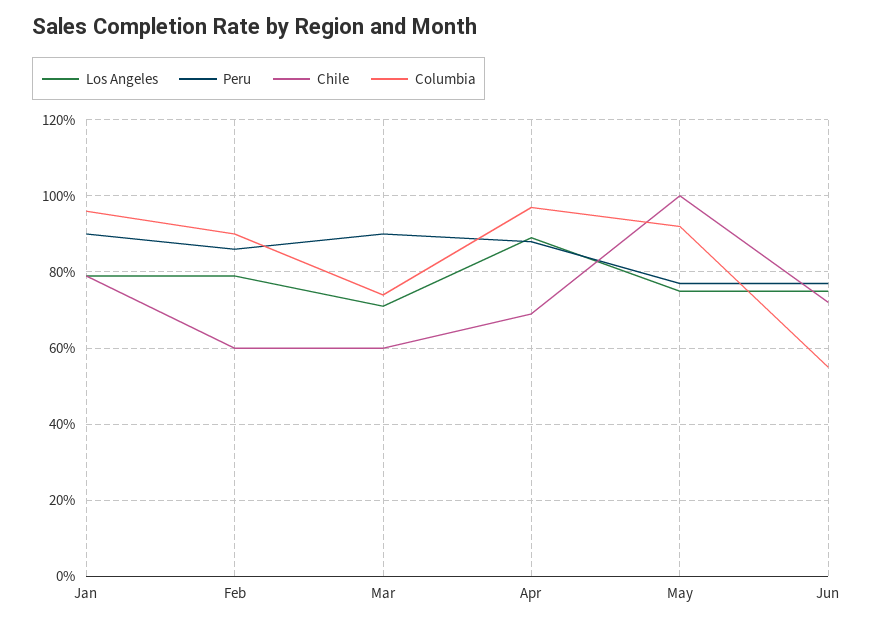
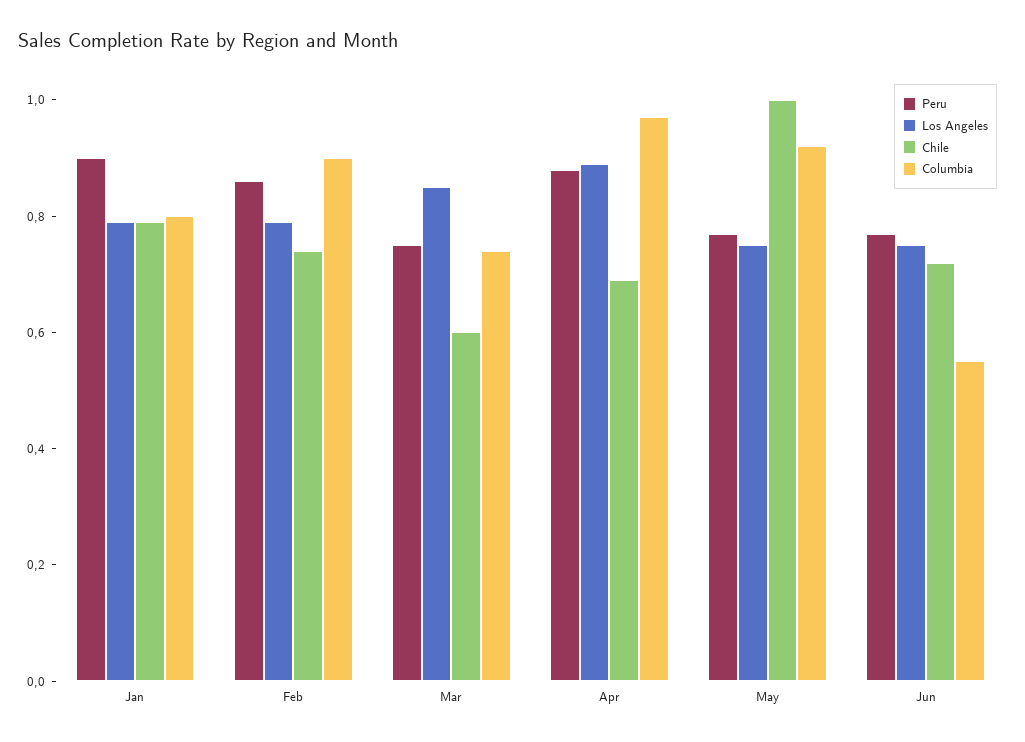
Columbia, Jan: 0.95 -> 0.8
Chile, Feb: 0.6 -> 0.75
Los Angeles, Mar: 0.7 -> 0.85
Peru, Mar: 0.9 -> 0.75

